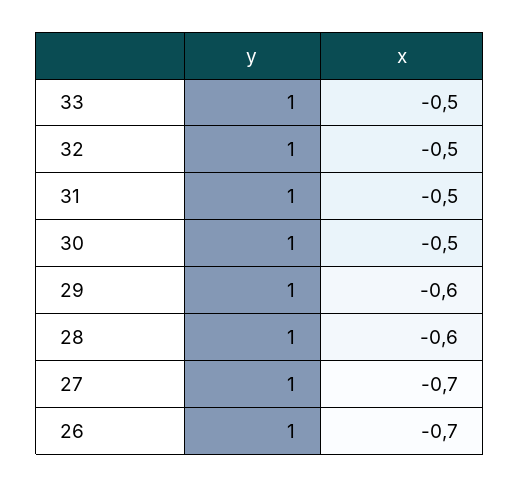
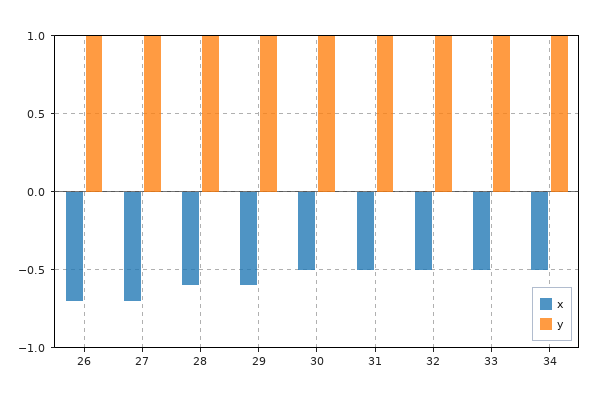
x, 34: none -> -0.5
y, 34: none -> 1

